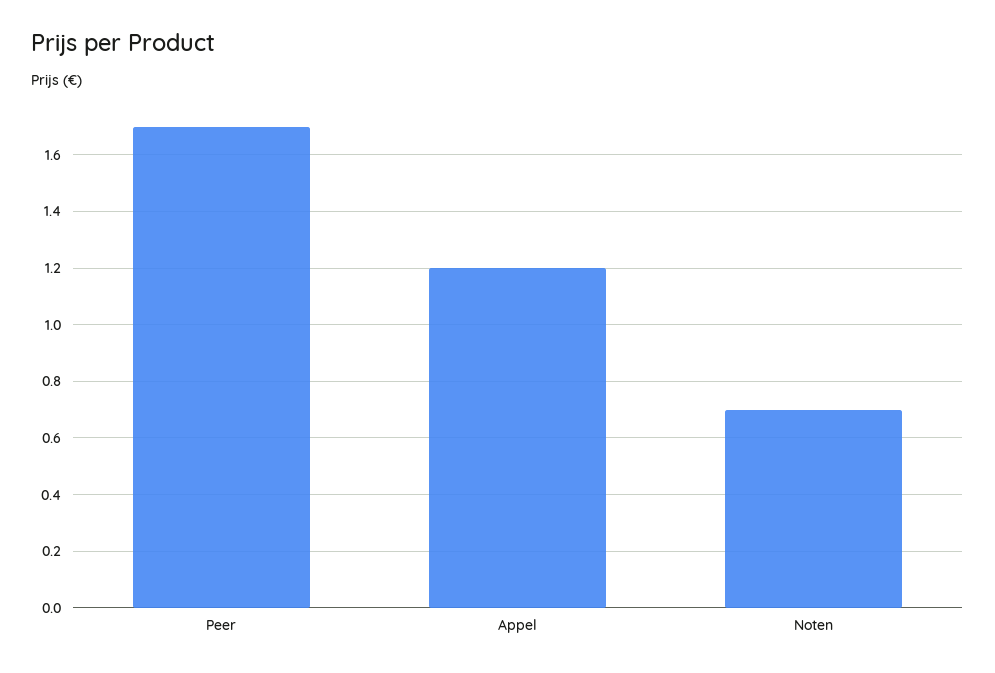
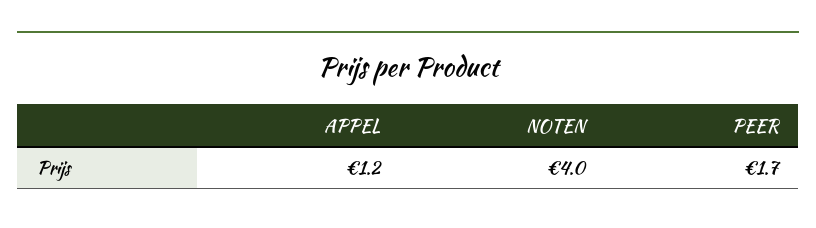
Noten: 0.7 -> 4

